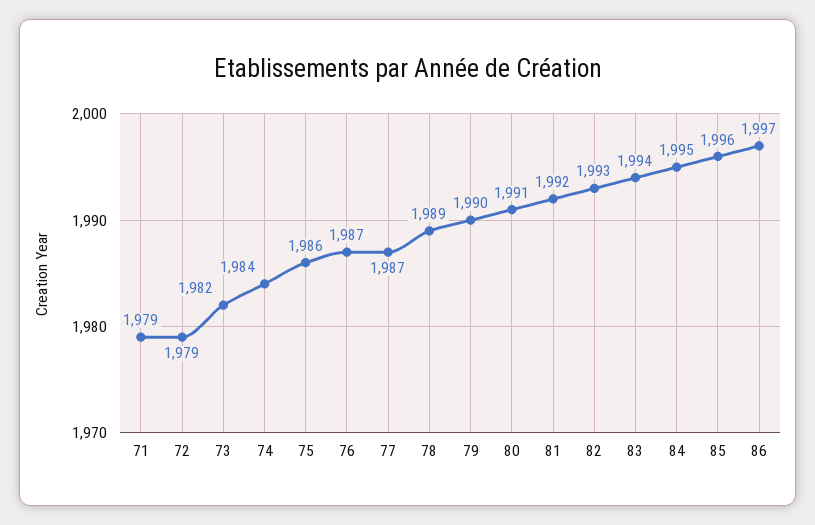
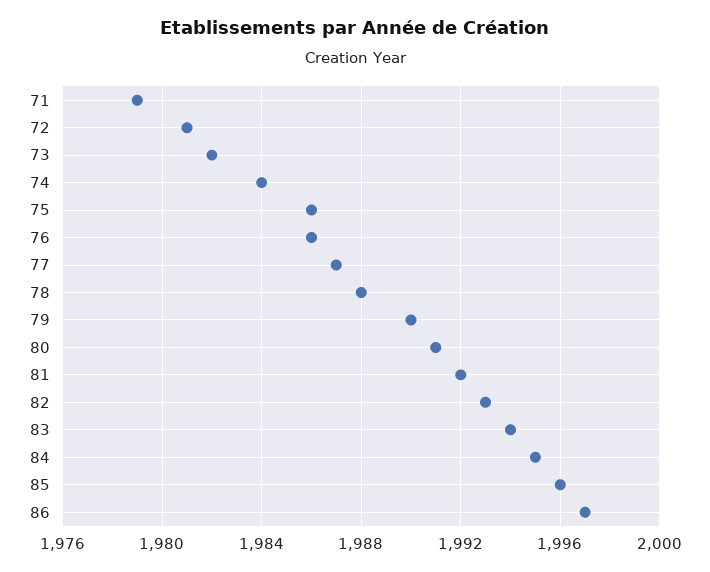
72: 1979 -> 1981
76: 1987 -> 1986
78: 1989 -> 1988

